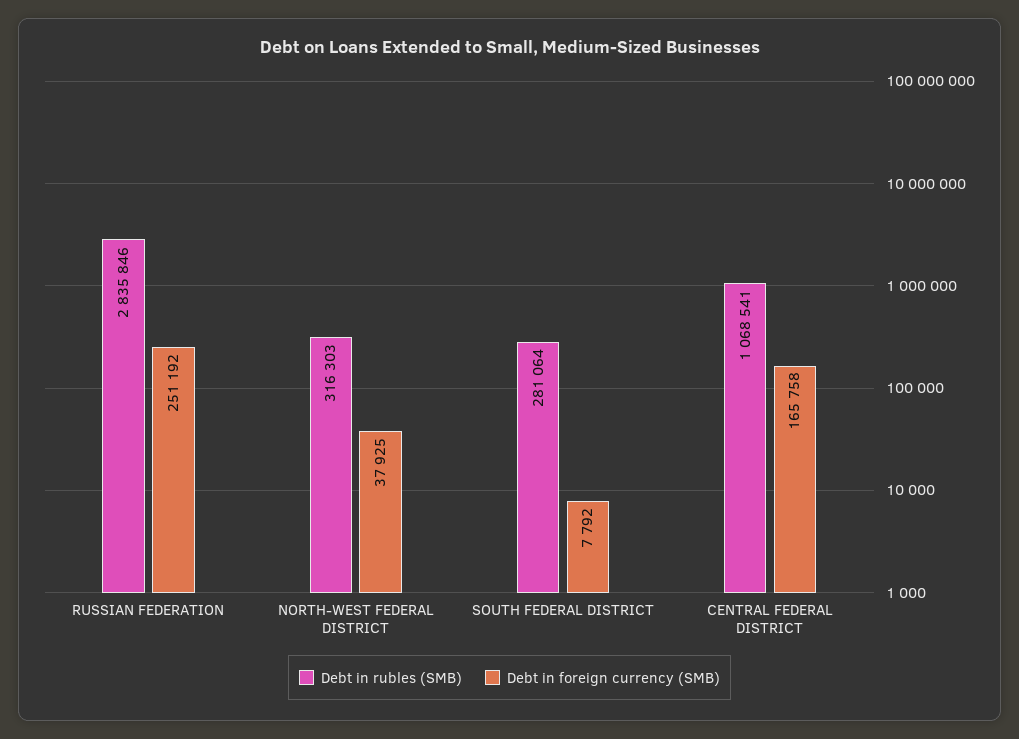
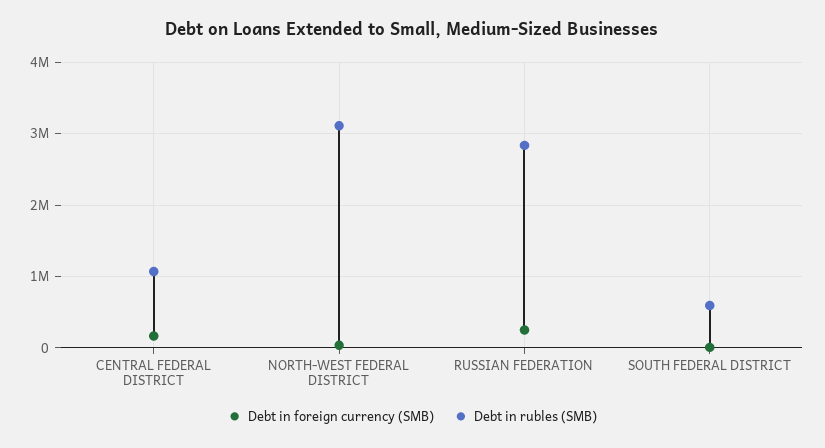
Debt in rubles (SMB), NORTH-WEST FEDERAL DISTRICT: 316303 -> 3100000
Debt in rubles (SMB), SOUTH FEDERAL DISTRICT: 281064 -> 600000

